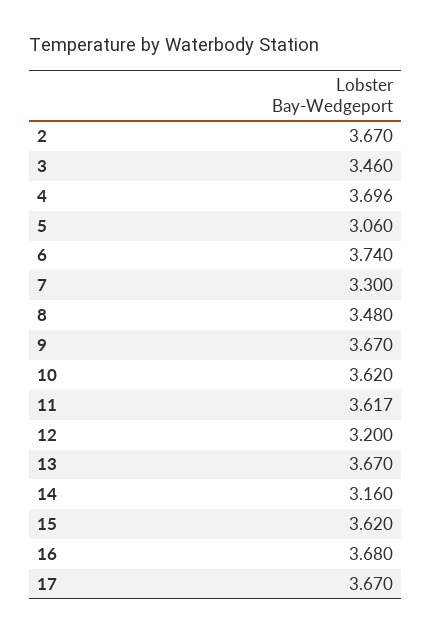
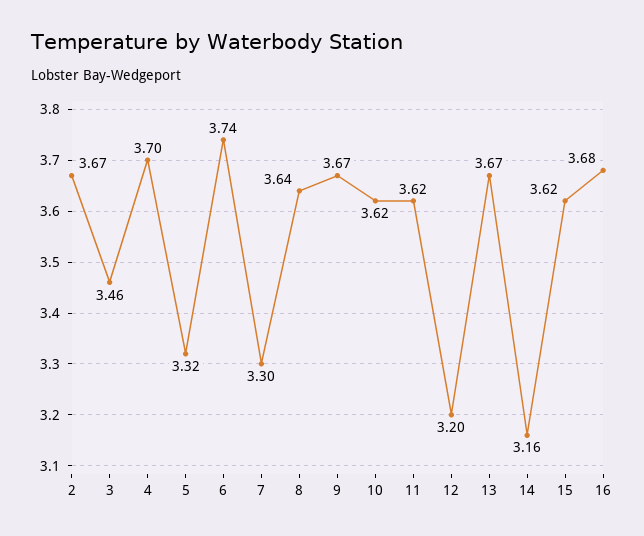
5: 3.06 -> 3.32
8: 3.48 -> 3.64
17: 3.67 -> none

